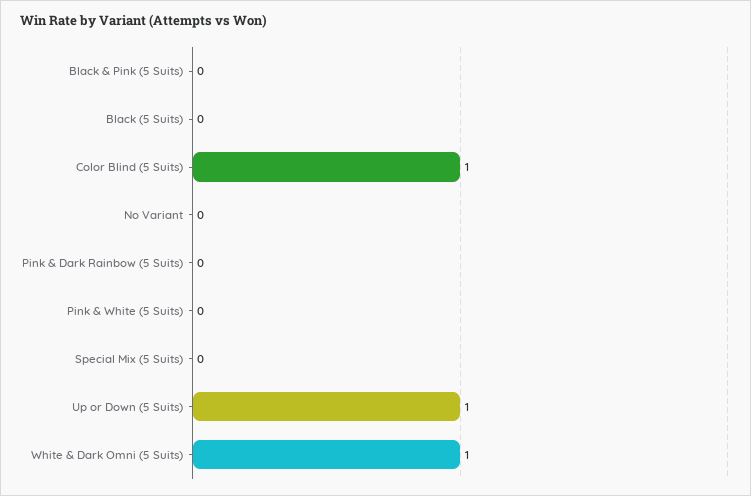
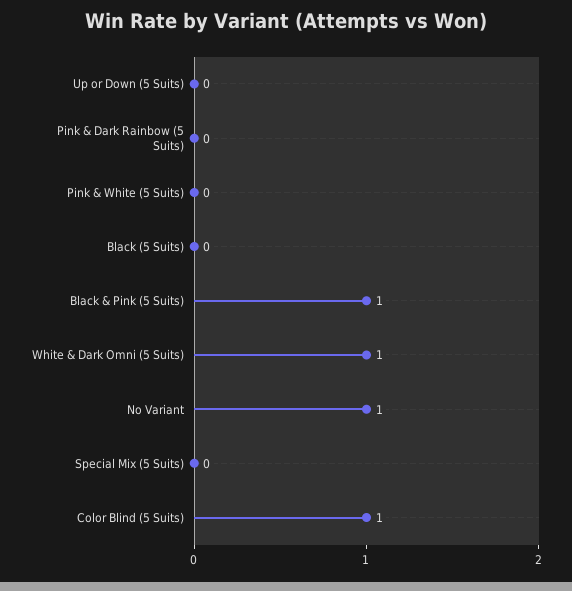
Black & Pink (5 Suits): 0 -> 1
No Variant: 0 -> 1
Up or Down (5 Suits): 1 -> 0

